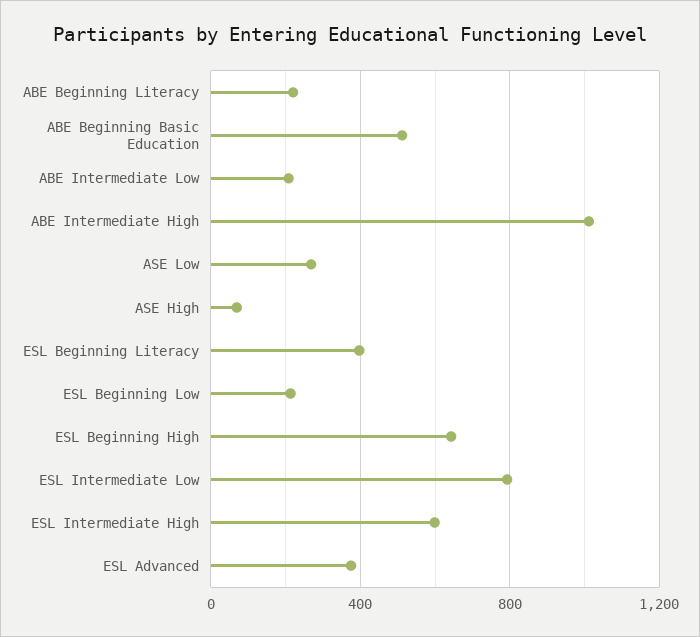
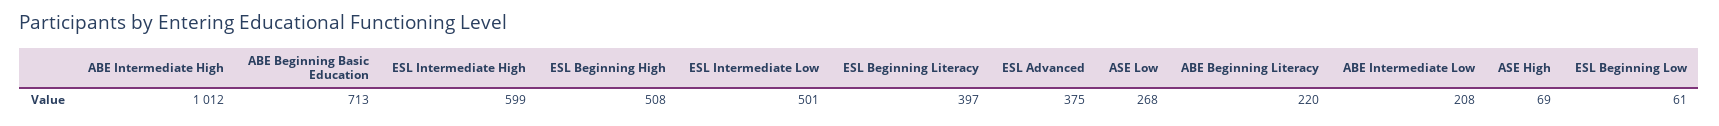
ABE Beginning Basic Education: 500 -> 713
ESL Beginning Low: 200 -> 61
ESL Beginning High: 650 -> 508
ESL Intermediate Low: 800 -> 501

